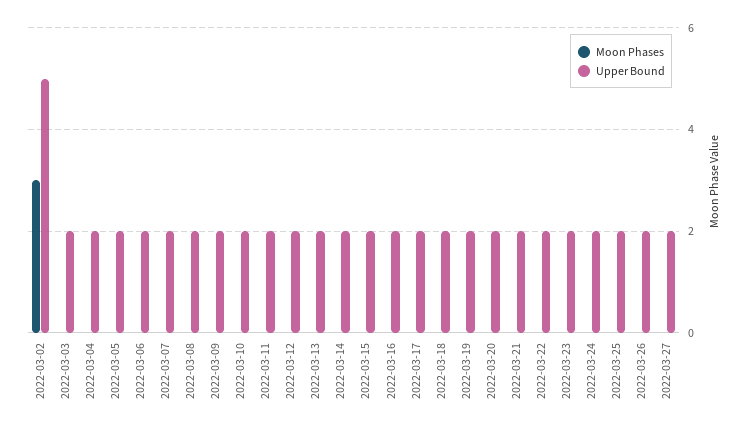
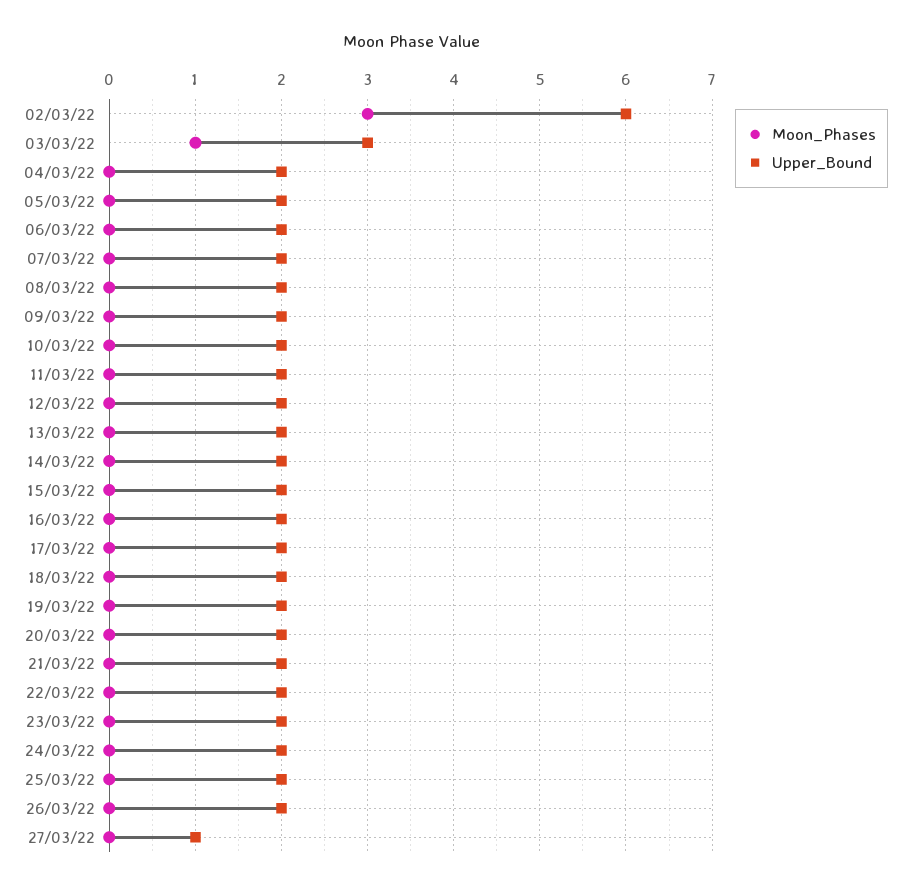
Upper Bound, 2022-03-02: 5 -> 6
Moon Phases, 2022-03-03: 0 -> 1
Upper Bound, 2022-03-03: 2 -> 3
Upper Bound, 2022-03-27: 2 -> 1

